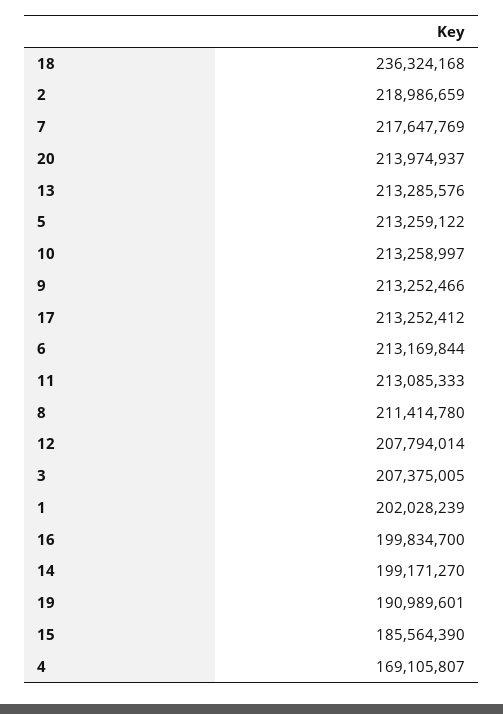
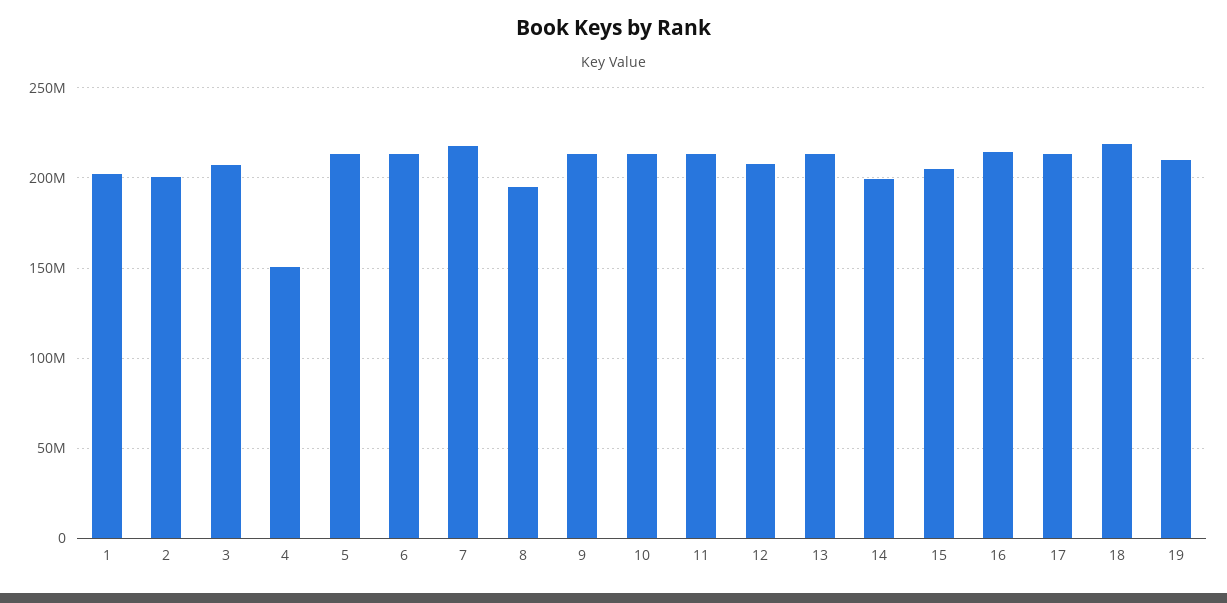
18: 236324168 -> 220000000
2: 218986659 -> 200000000
20: 213974937 -> none
8: 211414780 -> 195000000
16: 199834700 -> 215000000
19: 190989601 -> 210000000
15: 185564390 -> 205000000
4: 169105807 -> 150000000

